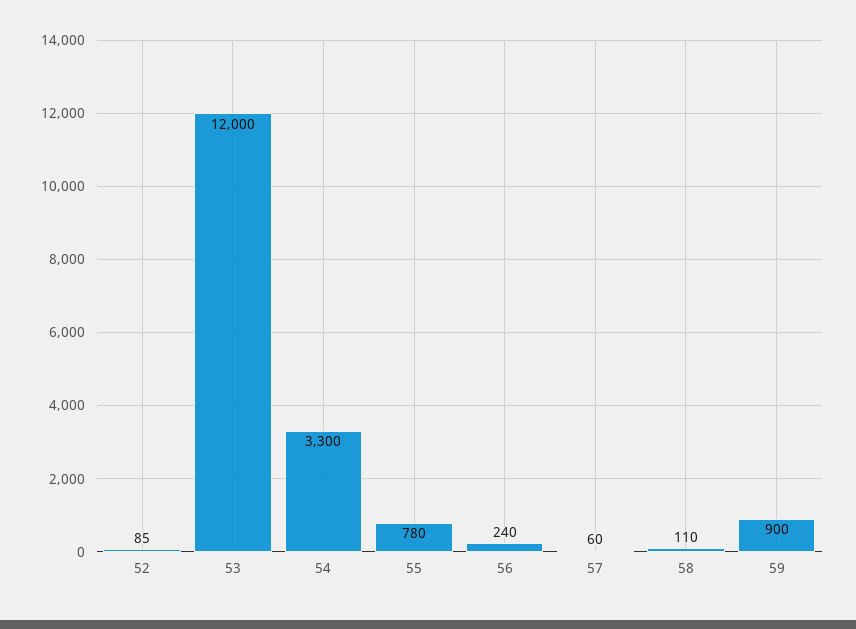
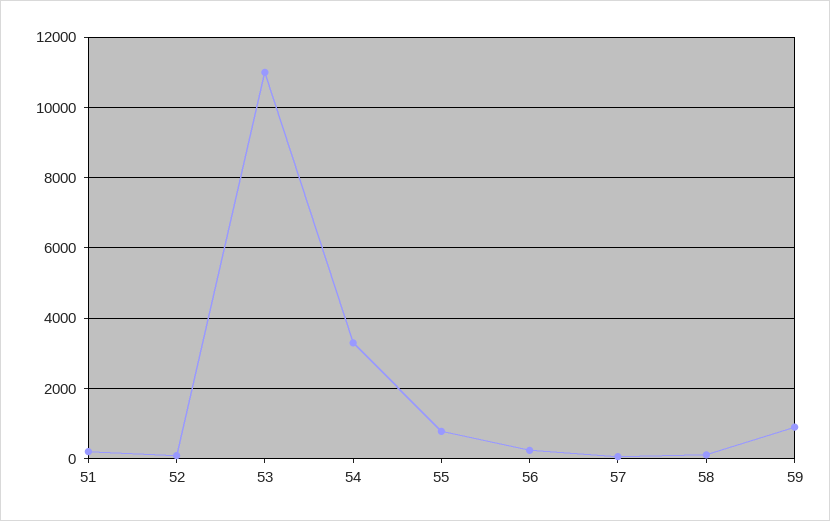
53: 12000 -> 11000
51: none -> 200

